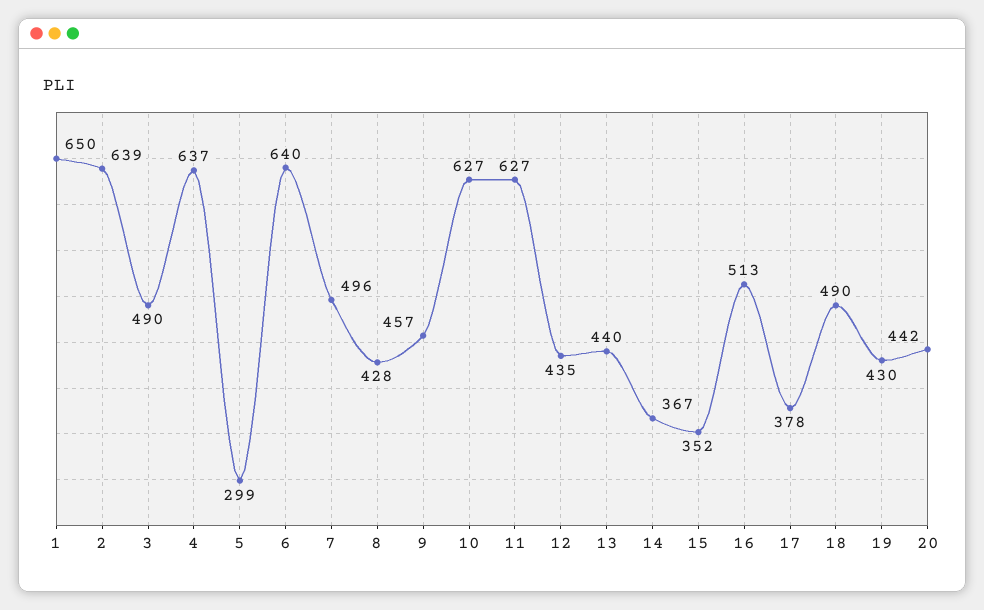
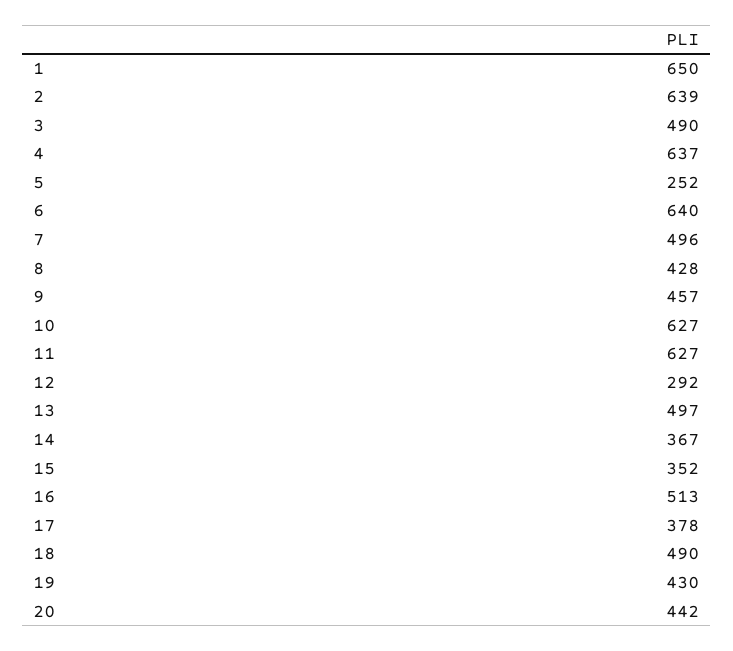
5: 299 -> 252
12: 435 -> 292
13: 440 -> 497

